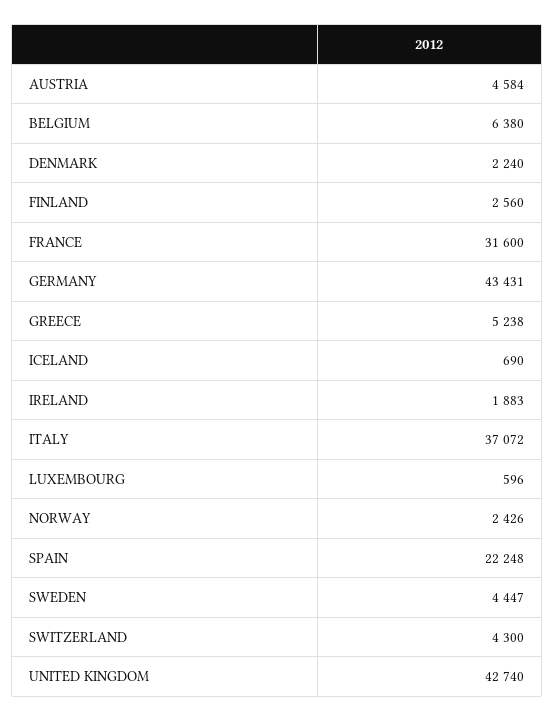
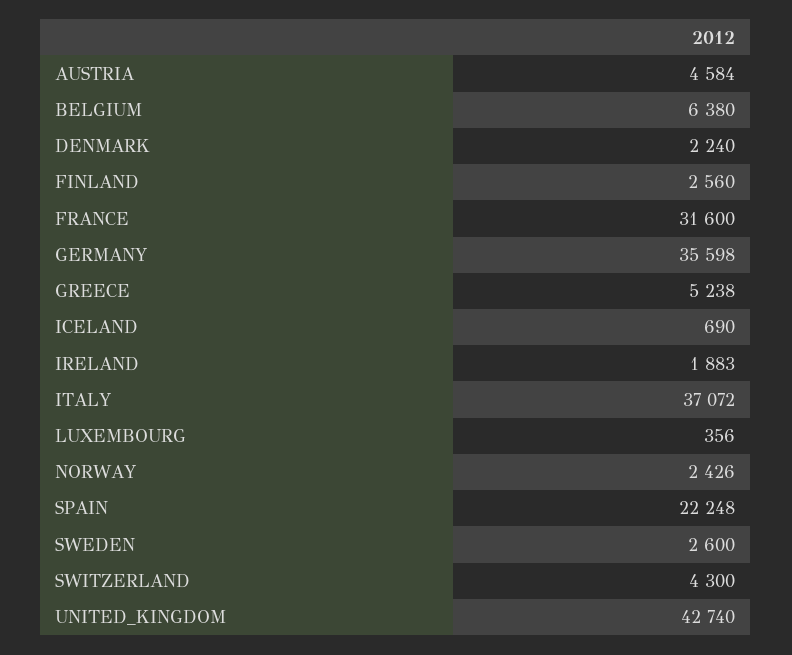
GERMANY: 43431 -> 35598
LUXEMBOURG: 596 -> 356
SWEDEN: 4447 -> 2600

